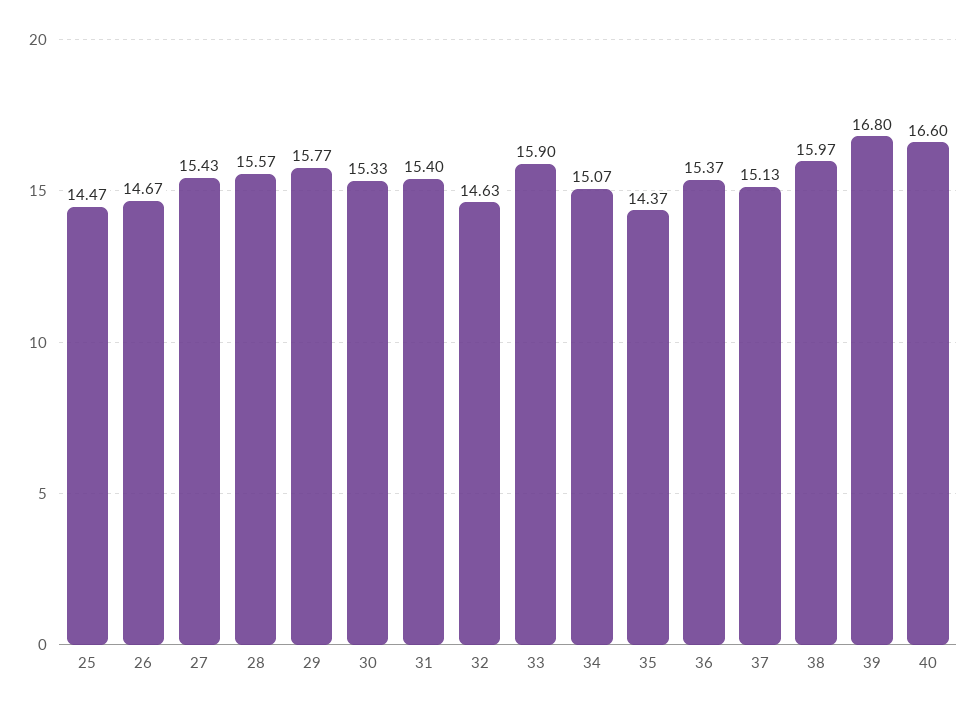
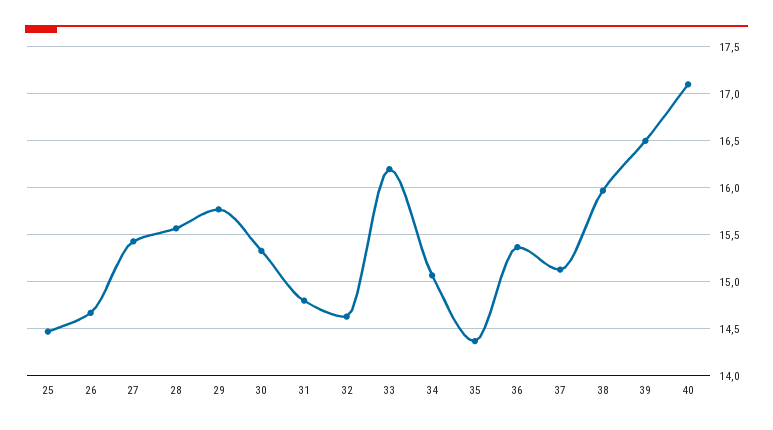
31: 15.4 -> 14.8
33: 15.9 -> 16.2
39: 16.8 -> 16.5
40: 16.6 -> 17.1

